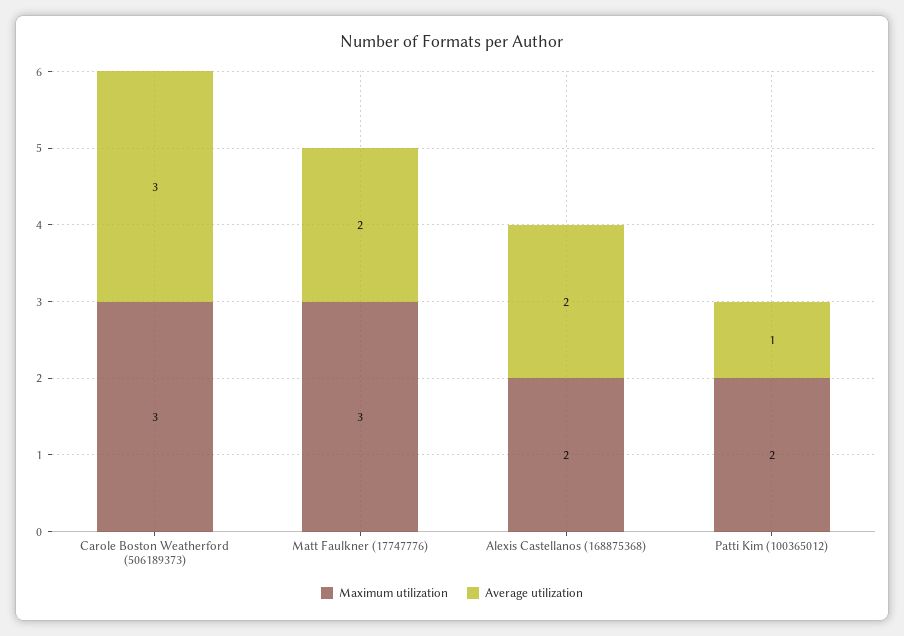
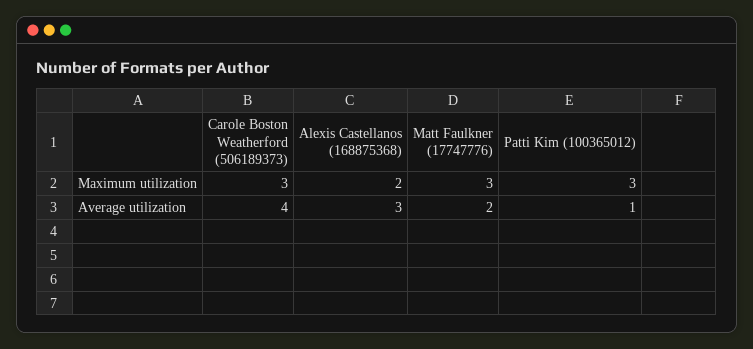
Average utilization, Carole Boston Weatherford (506189373): 3 -> 4
Average utilization, Alexis Castellanos (168875368): 2 -> 3
Maximum utilization, Patti Kim (100365012): 2 -> 3

